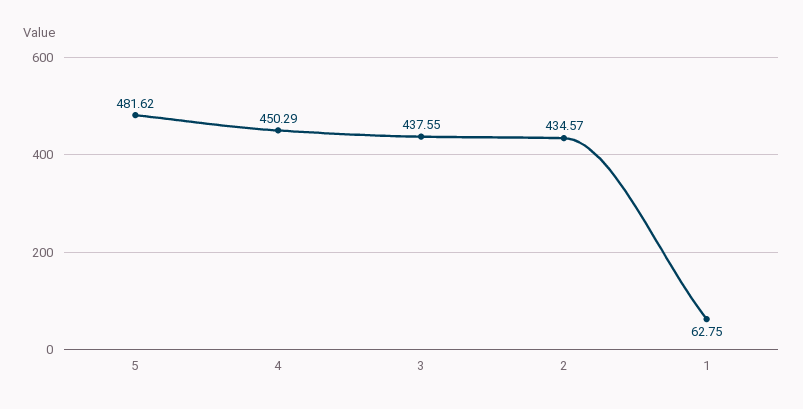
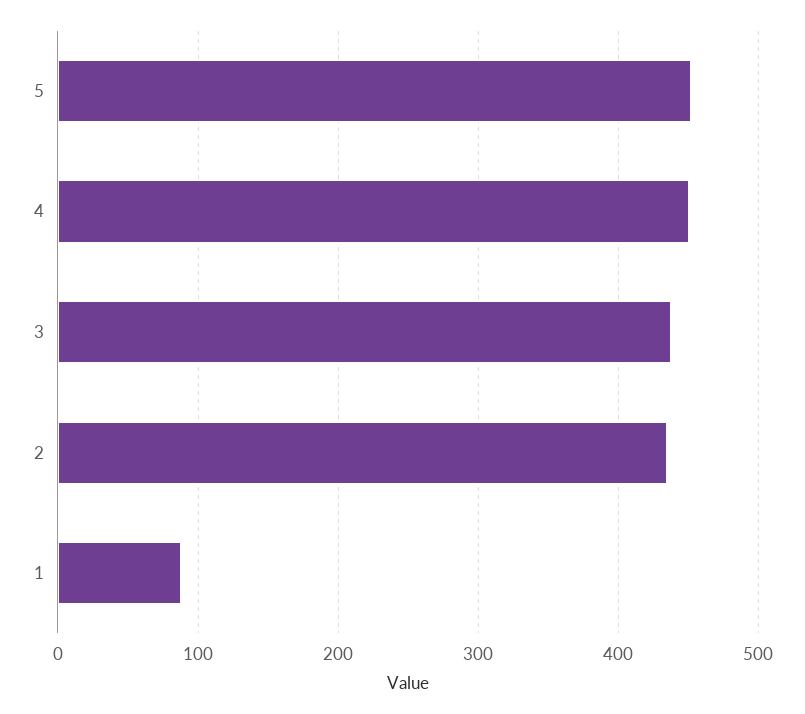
5: 481.62 -> 450
1: 62.75 -> 90

